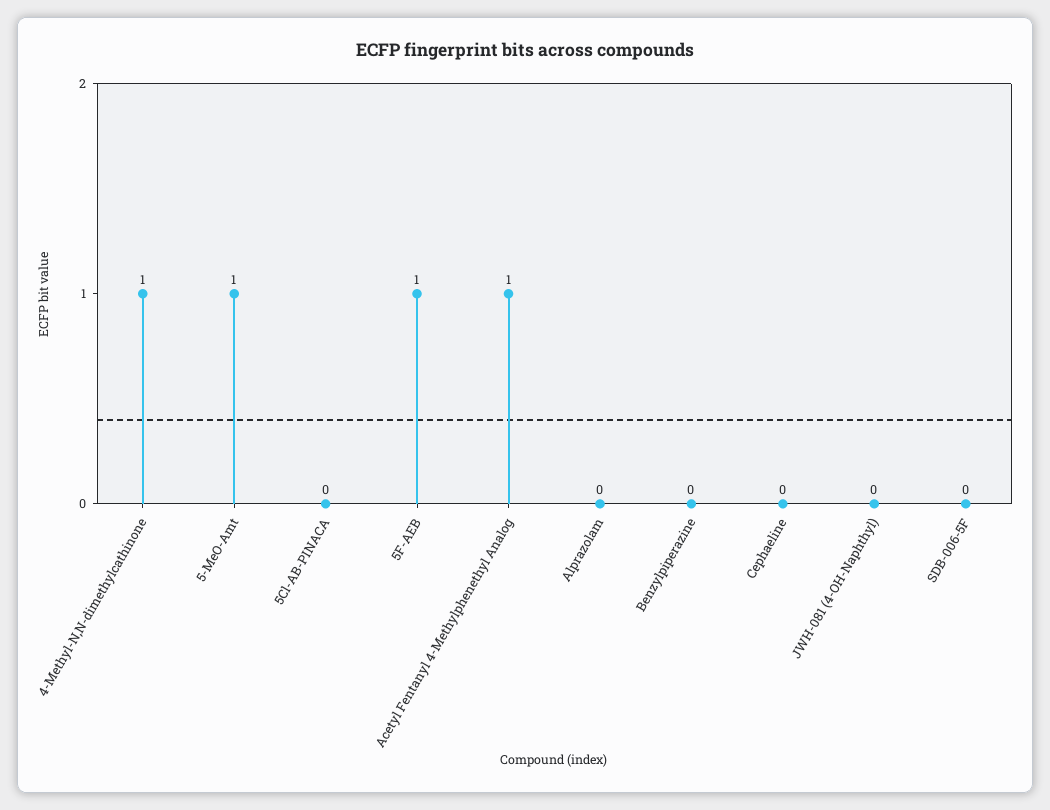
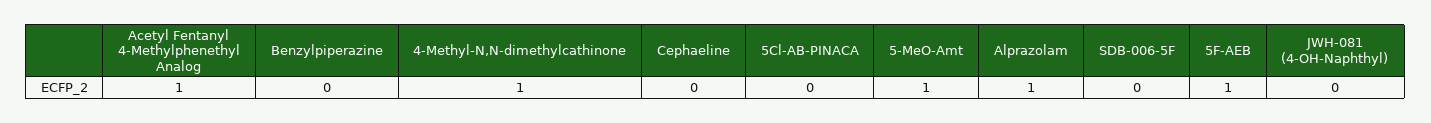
Alprazolam: 0 -> 1

